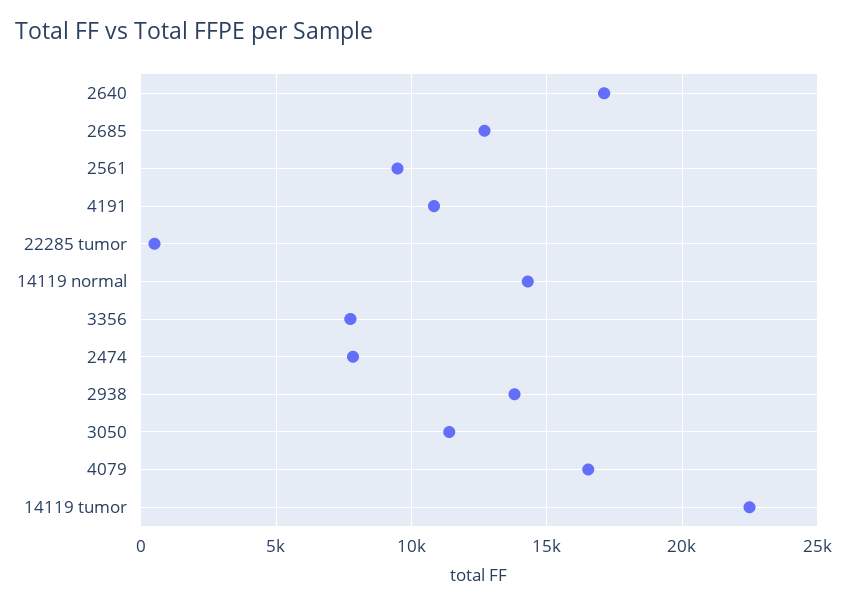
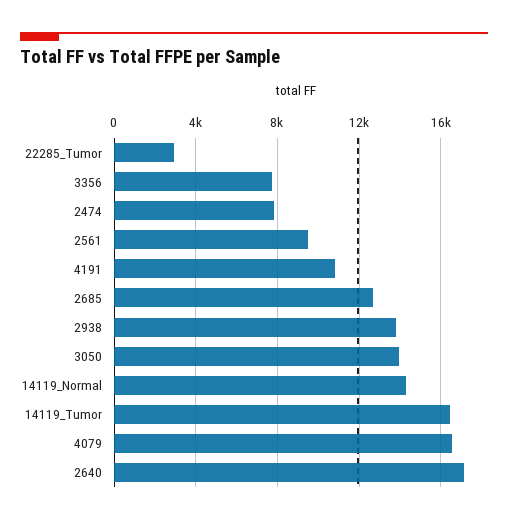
22285 tumor: 500 -> 3000
3050: 11500 -> 14000
14119 tumor: 22500 -> 16500

